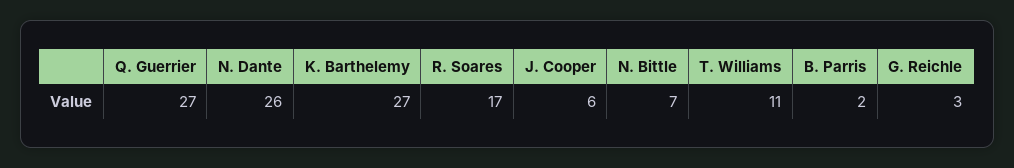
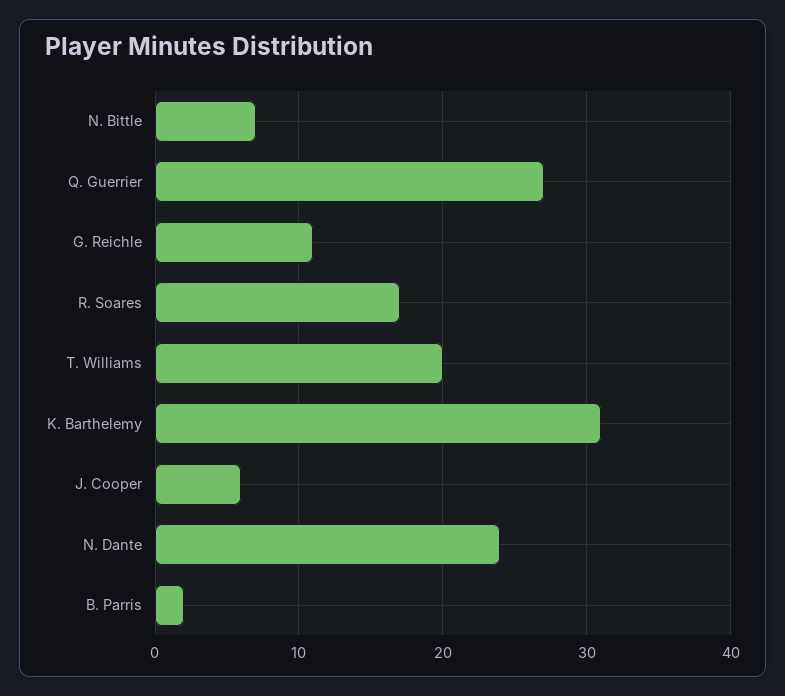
N. Dante: 26 -> 24
K. Barthelemy: 27 -> 31
T. Williams: 11 -> 20
G. Reichle: 3 -> 11

